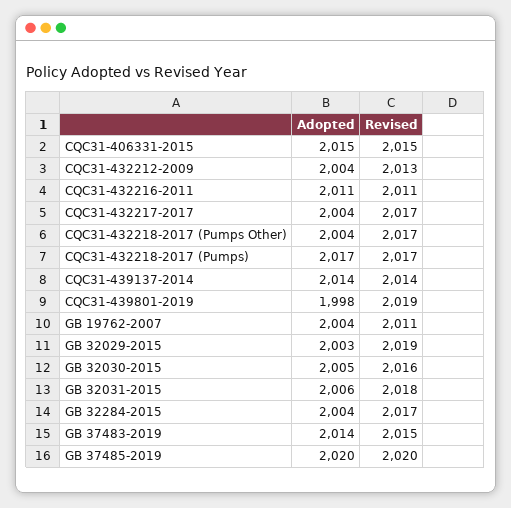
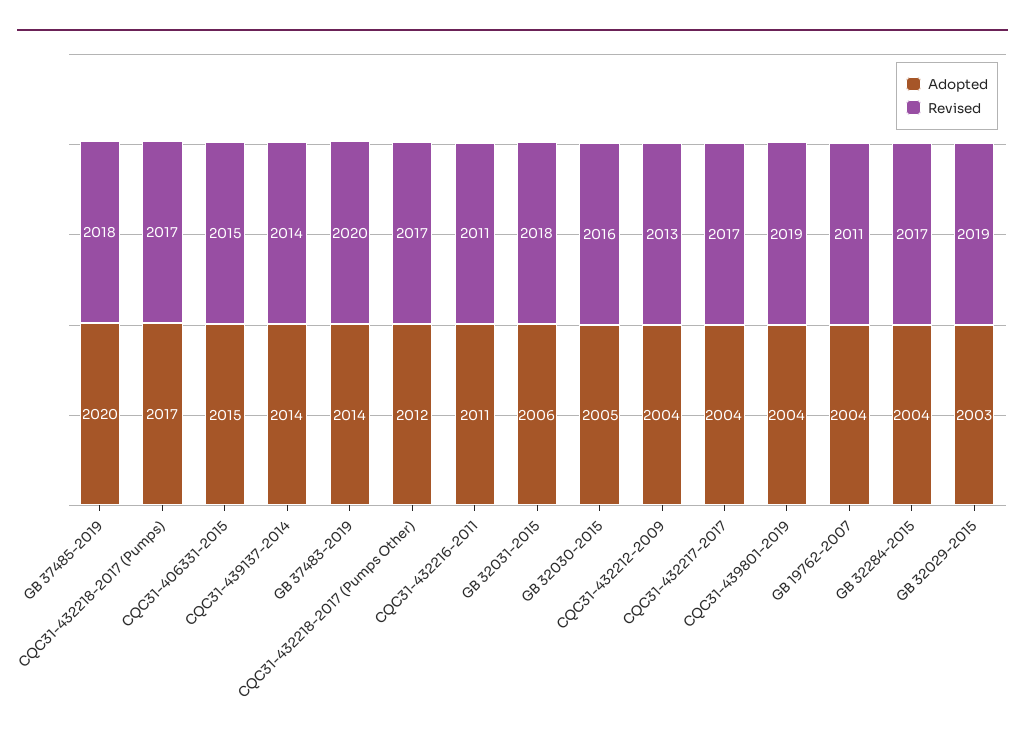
Adopted, CQC31-432218-2017 (Pumps Other): 2004 -> 2012
Adopted, CQC31-439801-2019: 1998 -> 2004
Revised, GB 37483-2019: 2015 -> 2020
Revised, GB 37485-2019: 2020 -> 2018

